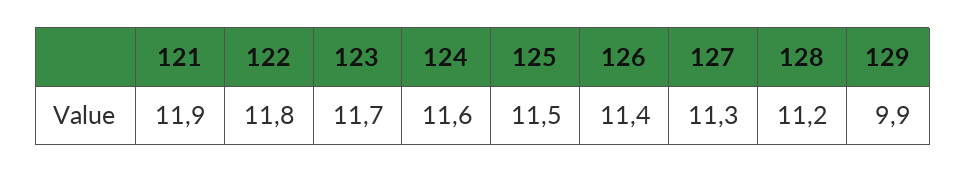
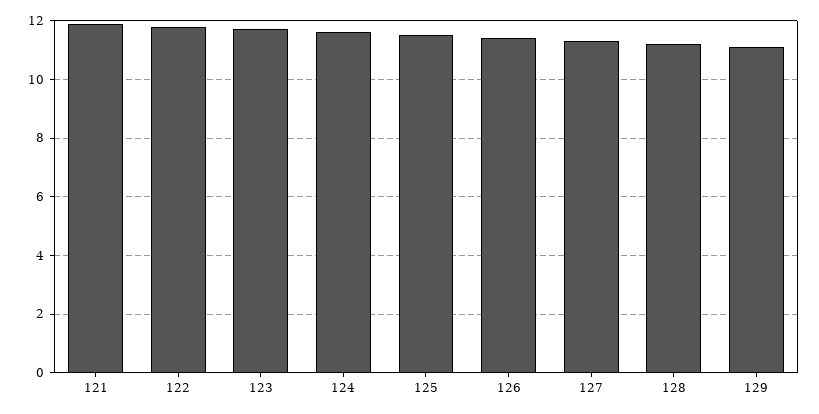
129: 9.9 -> 11

